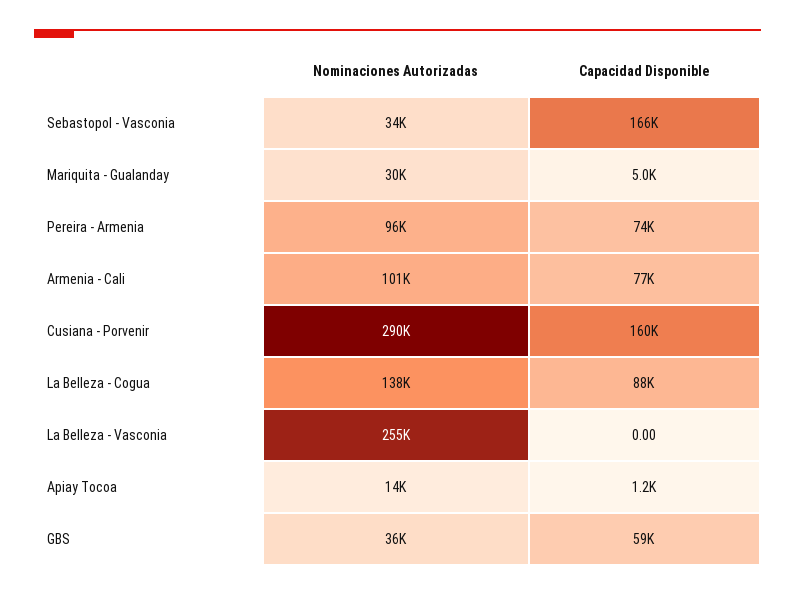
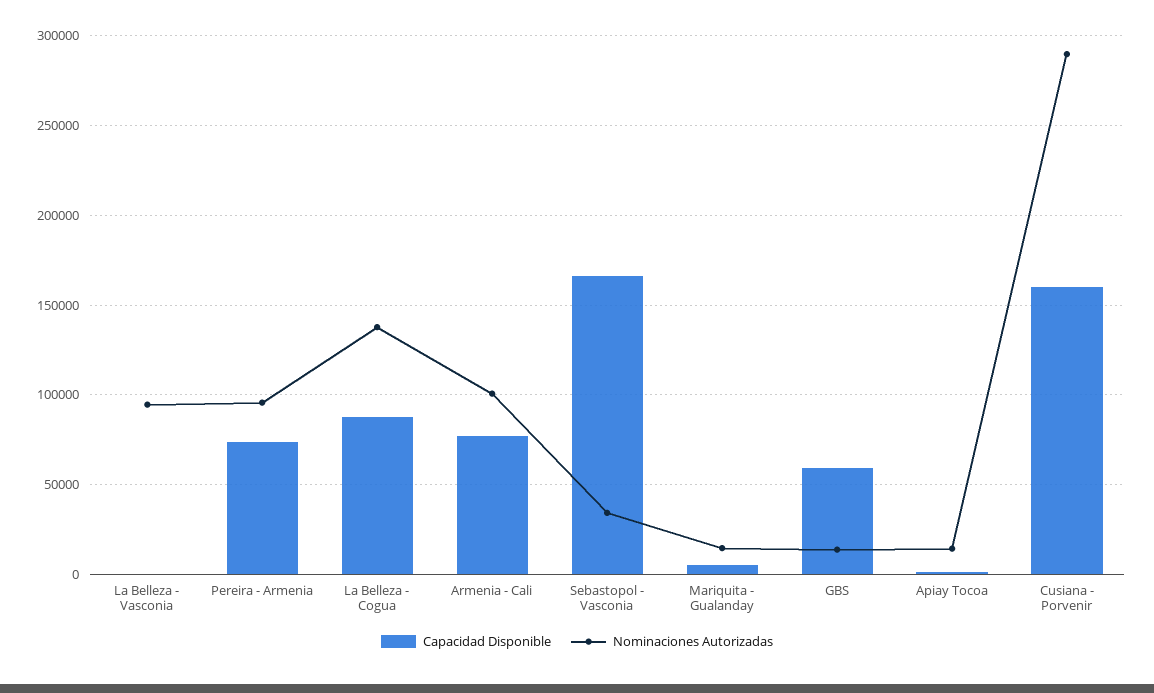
Nominaciones Autorizadas, Mariquita - Gualanday: 30000 -> 15000
Nominaciones Autorizadas, La Belleza - Vasconia: 255000 -> 95000
Nominaciones Autorizadas, GBS: 36000 -> 15000

